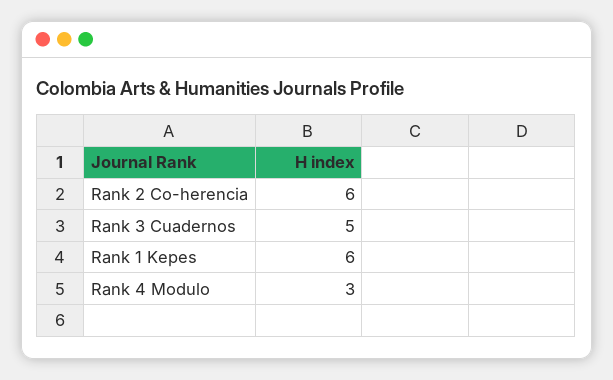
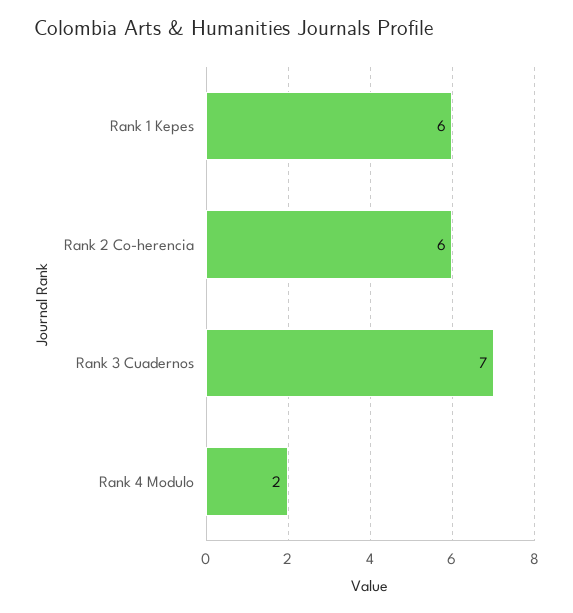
Rank 3 Cuadernos: 5 -> 7
Rank 4 Modulo: 3 -> 2

